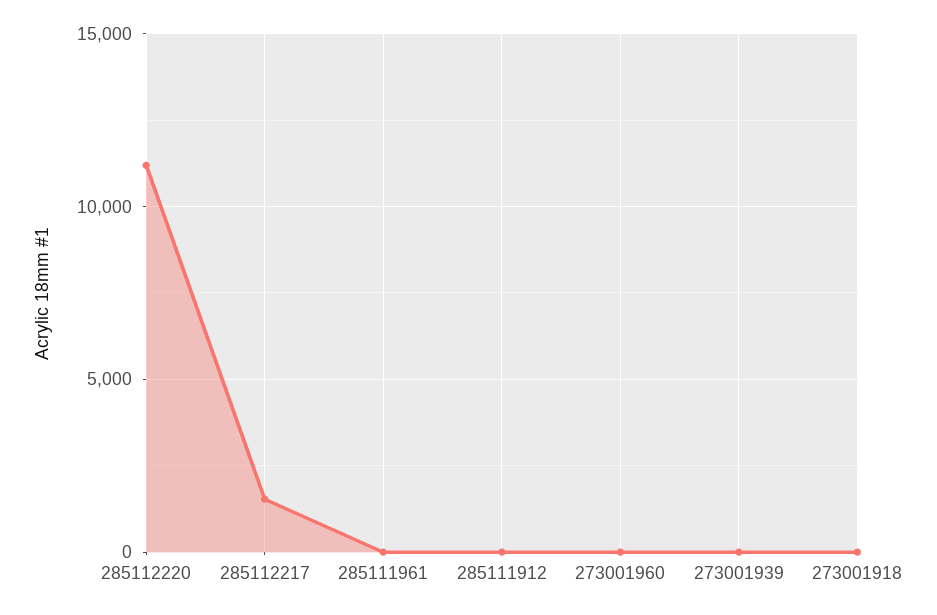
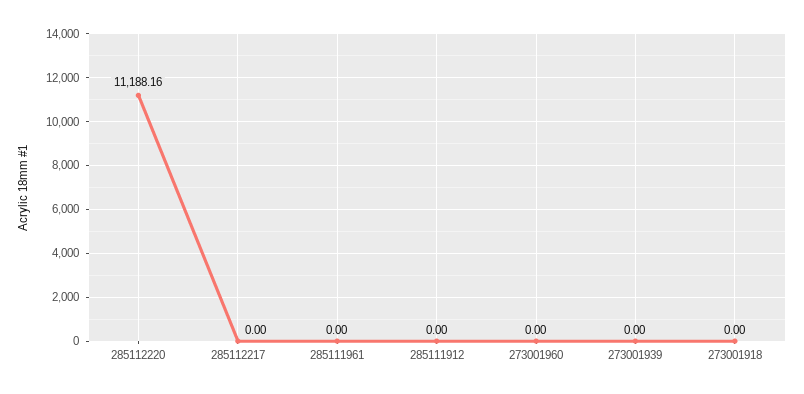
285112217: 1500 -> 0

